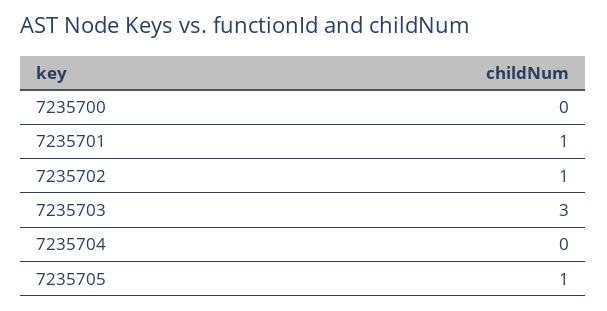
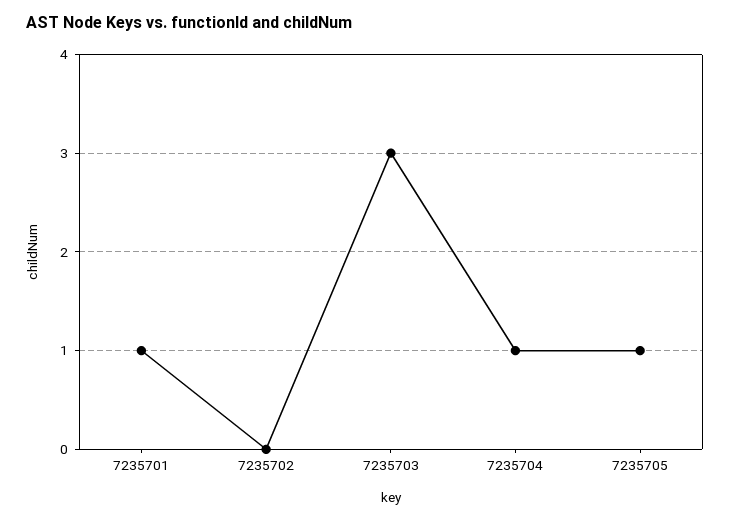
7235700: 0 -> none
7235702: 1 -> 0
7235704: 0 -> 1

